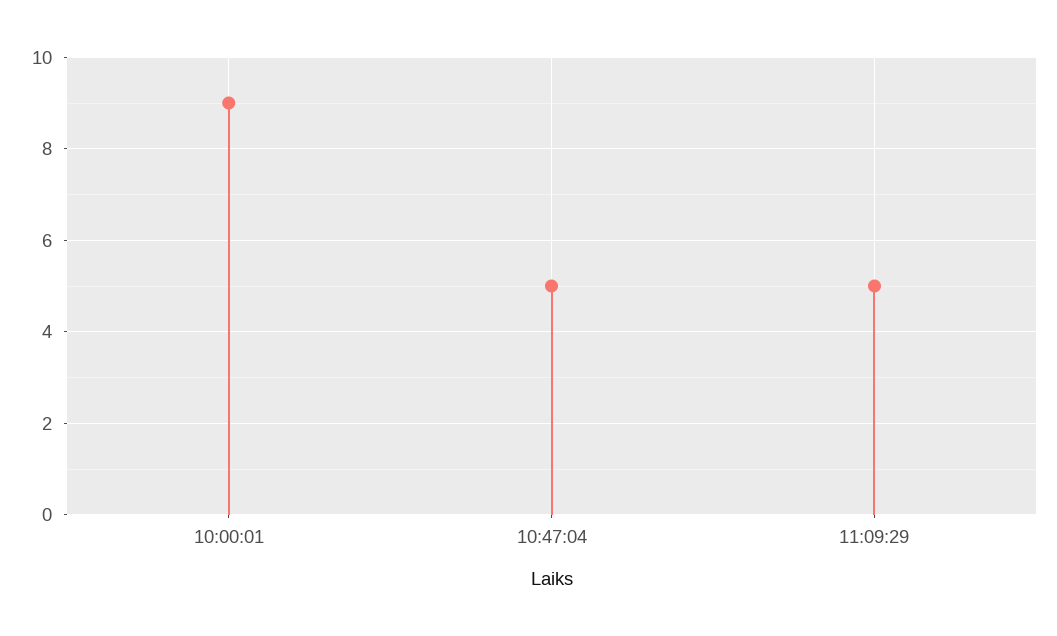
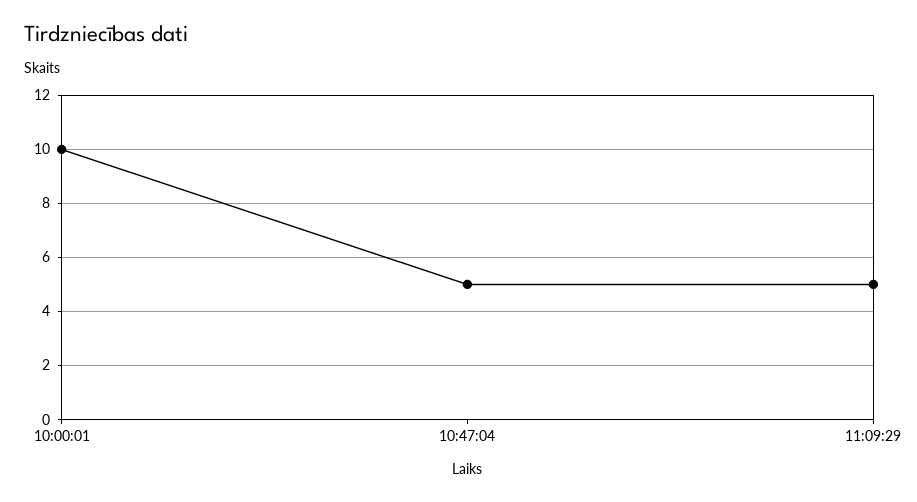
10:00:01: 9 -> 10

